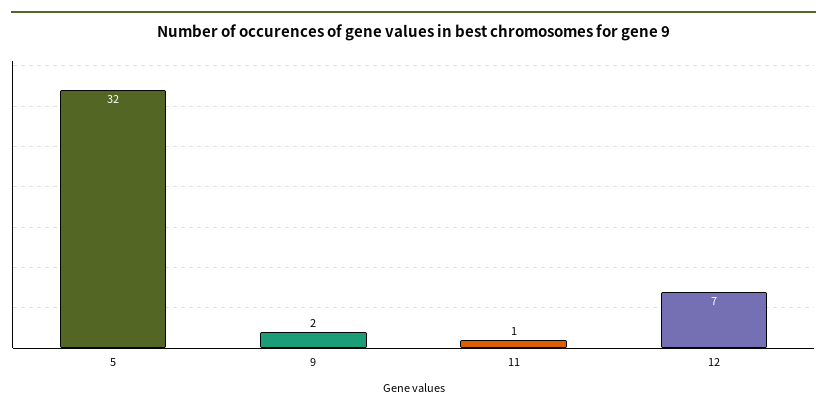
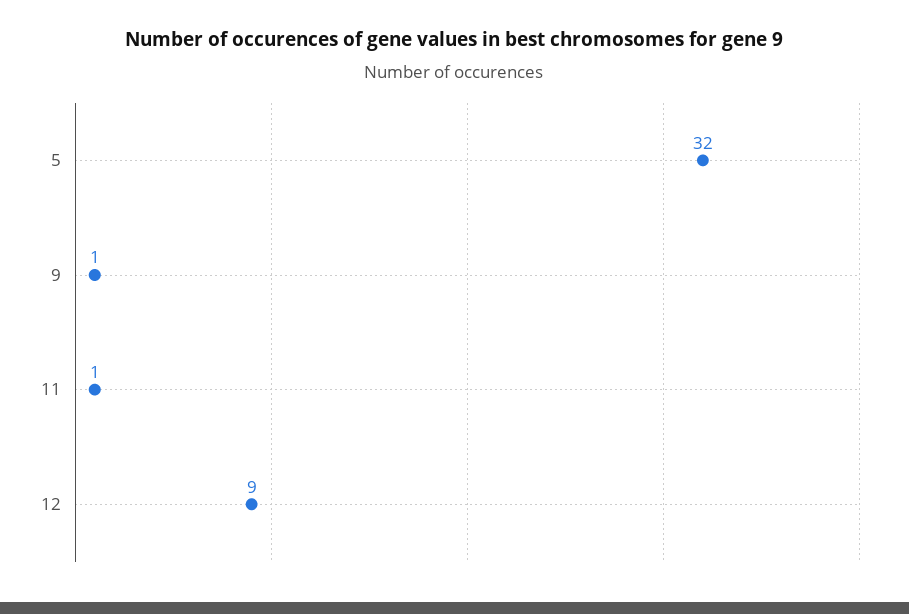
9: 2 -> 1
12: 7 -> 9

